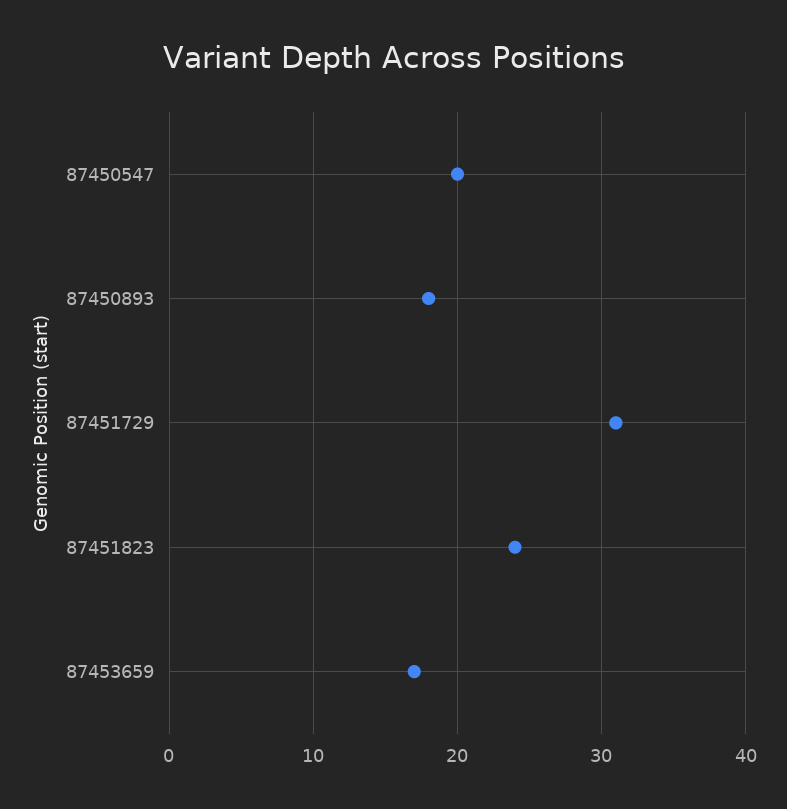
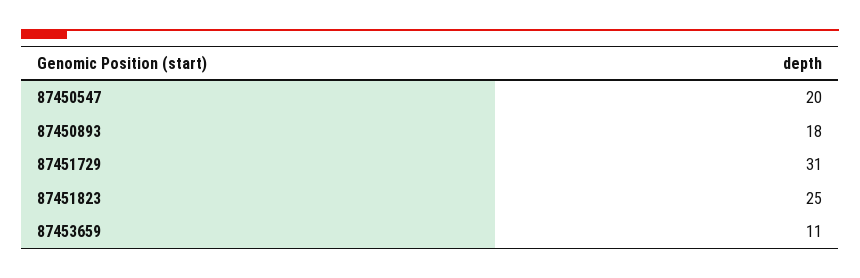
87451823: 24 -> 25
87453659: 17 -> 11

